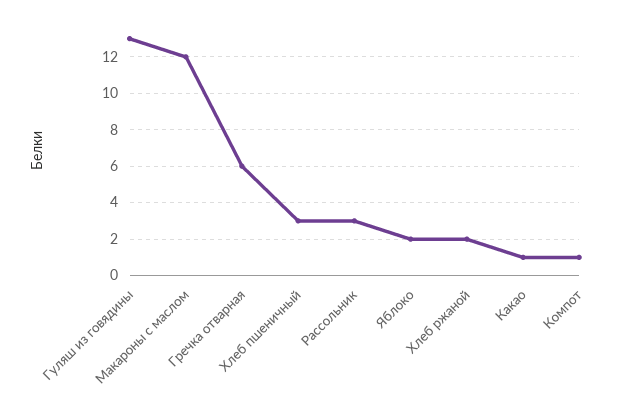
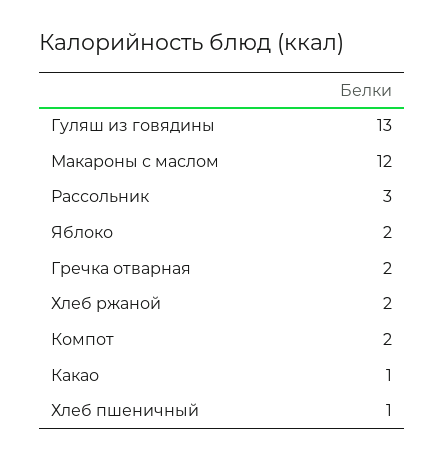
Гречка отварная: 6 -> 2
Хлеб пшеничный: 3 -> 1
Компот: 1 -> 2

